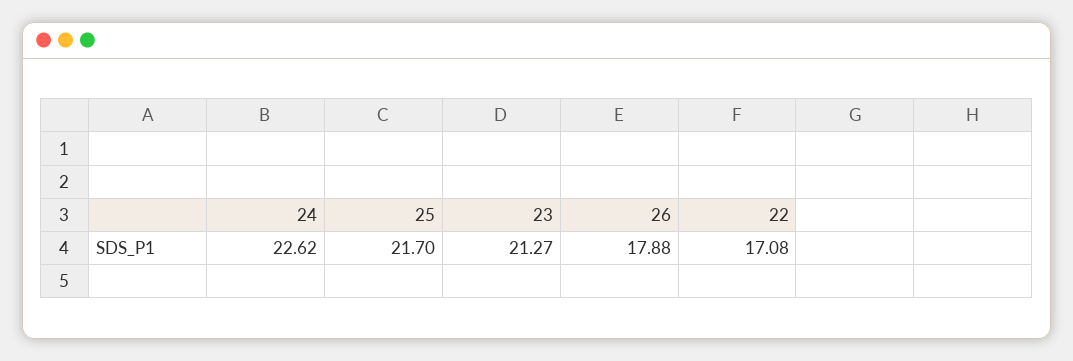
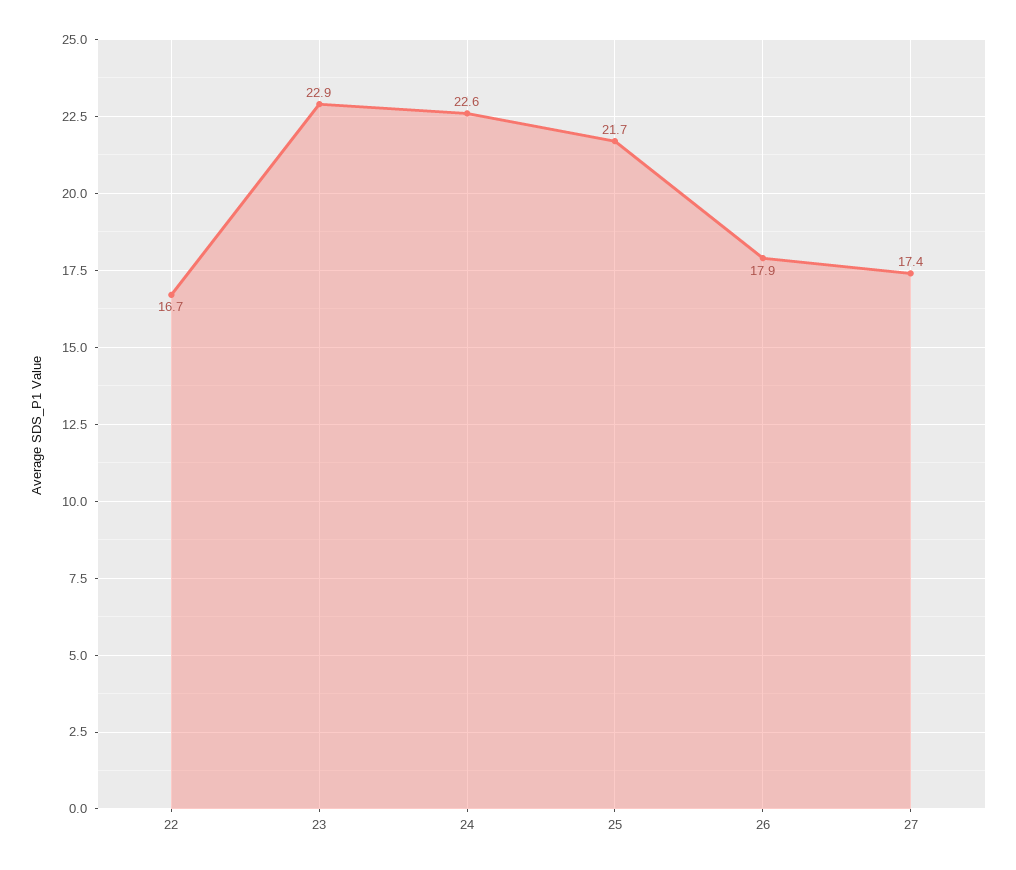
23: 21.27 -> 22.9
22: 17.08 -> 16.7
27: none -> 17.4

